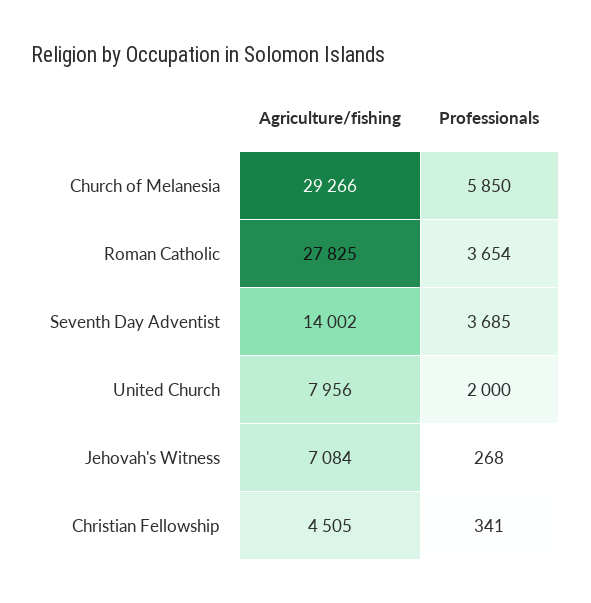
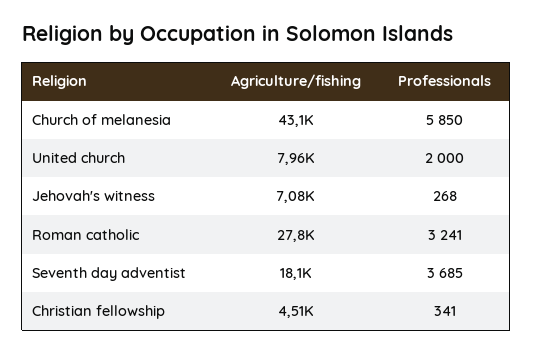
Agriculture/fishing, Church of Melanesia: 29266 -> 43100
Professionals, Roman Catholic: 3654 -> 3241
Agriculture/fishing, Seventh Day Adventist: 14002 -> 18100

